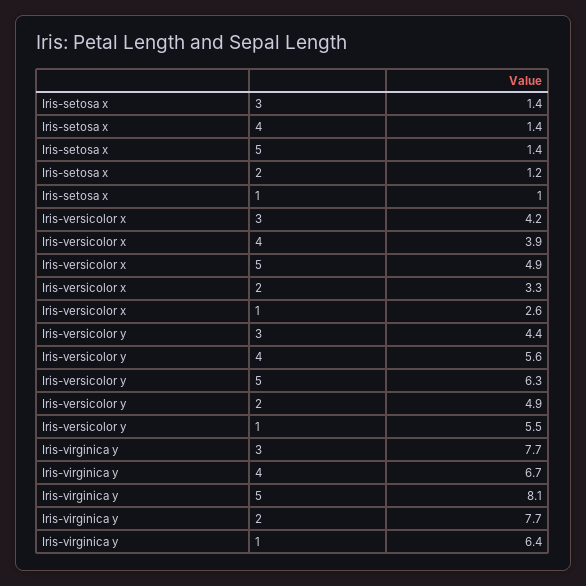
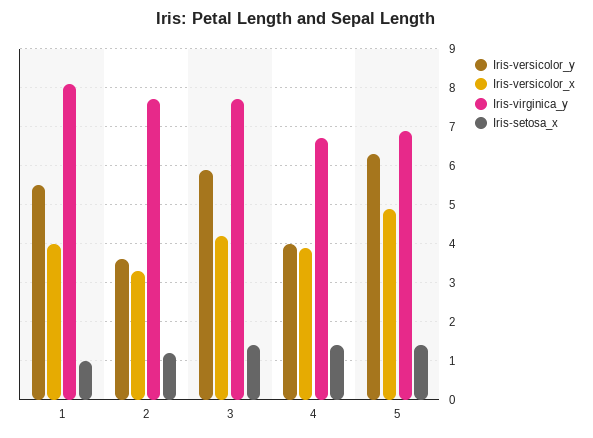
Iris-versicolor x, 1: 2.6 -> 4
Iris-versicolor y, 3: 4.4 -> 6
Iris-versicolor y, 4: 5.6 -> 4
Iris-versicolor y, 2: 4.9 -> 3.5
Iris-virginica y, 5: 8.1 -> 7
Iris-virginica y, 1: 6.4 -> 8

